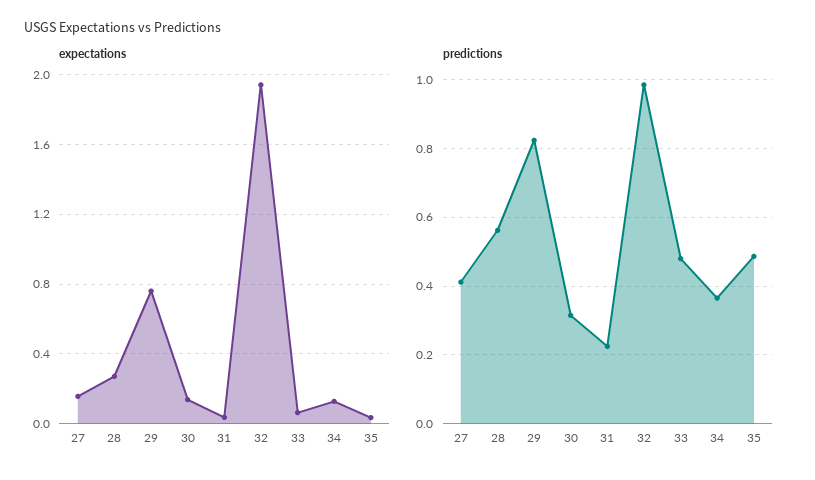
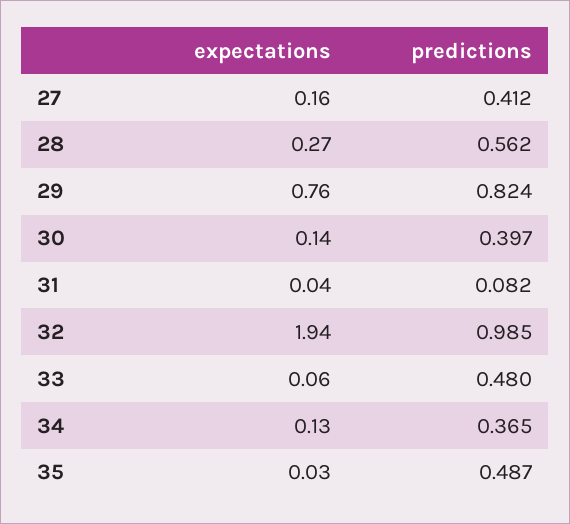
predictions, 30: 0.32 -> 0.397
predictions, 31: 0.22 -> 0.082

